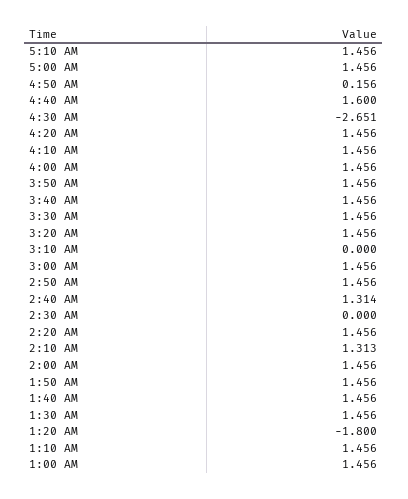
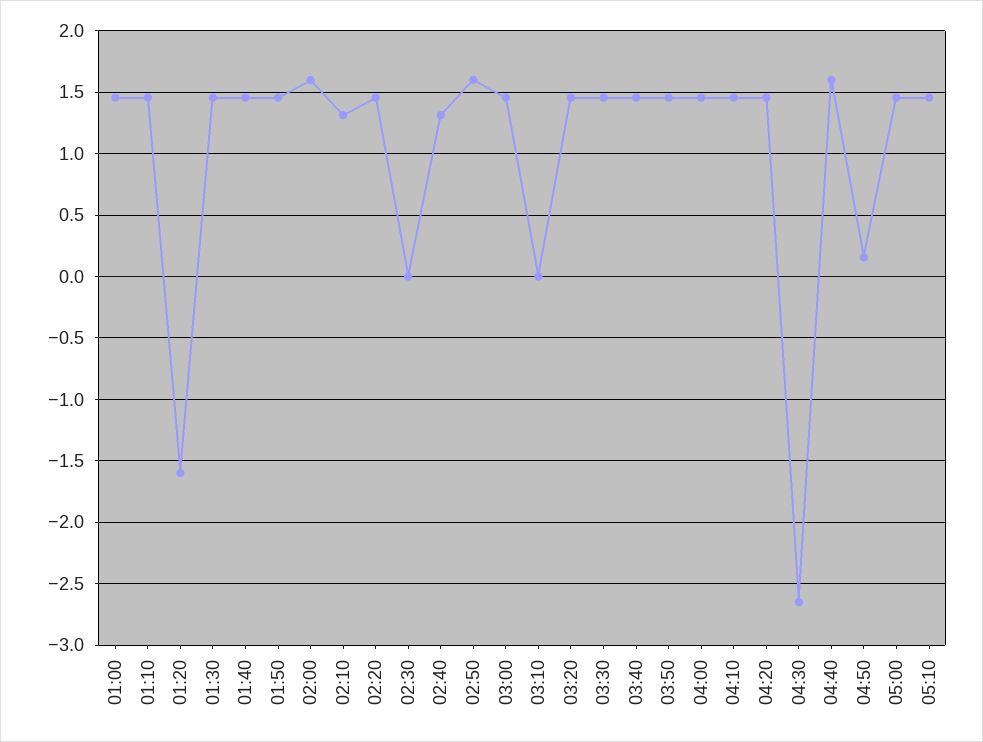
2:50 AM: 1.456 -> 1.6
2:00 AM: 1.456 -> 1.6
1:20 AM: -1.8 -> -1.6

